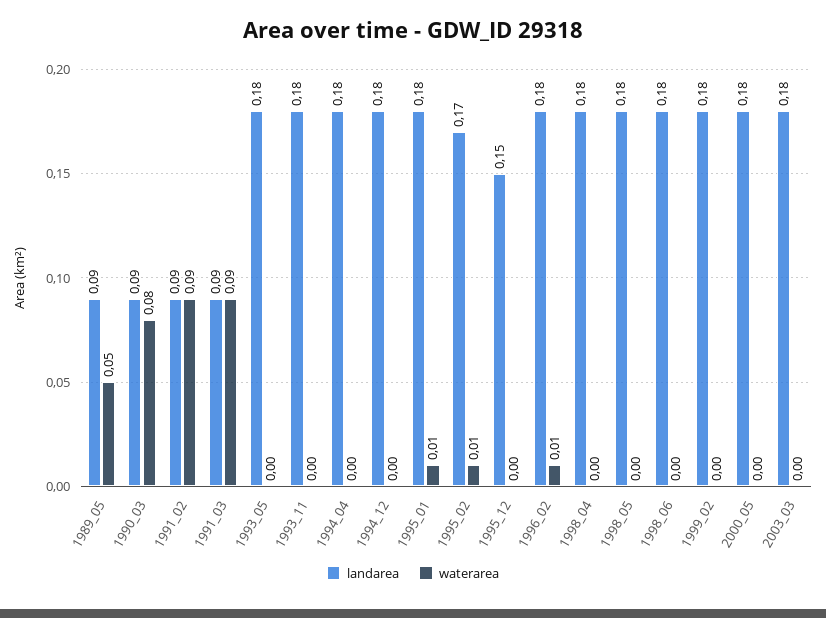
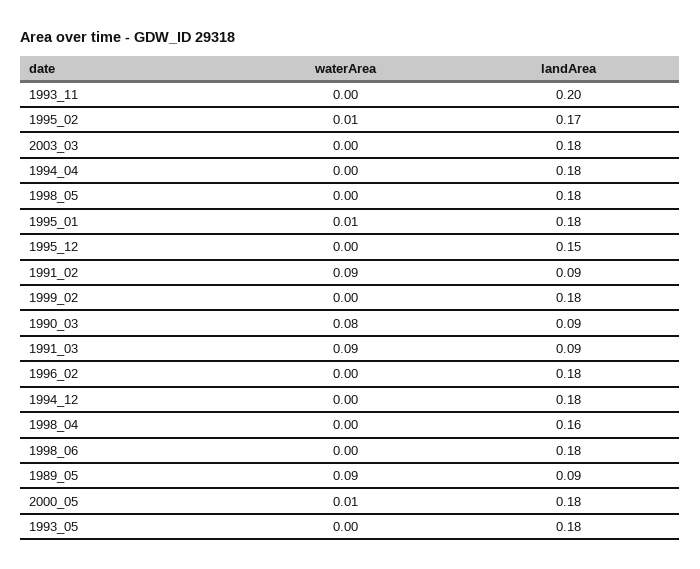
waterarea, 1989_05: 0.05 -> 0.09
landarea, 1993_11: 0.18 -> 0.2
waterarea, 1996_02: 0.01 -> 0
landarea, 1998_04: 0.18 -> 0.16
waterarea, 2000_05: 0 -> 0.01

